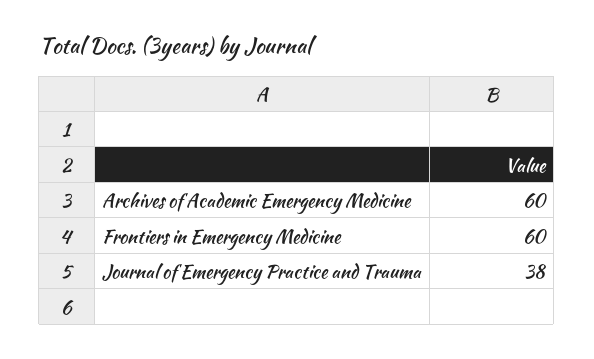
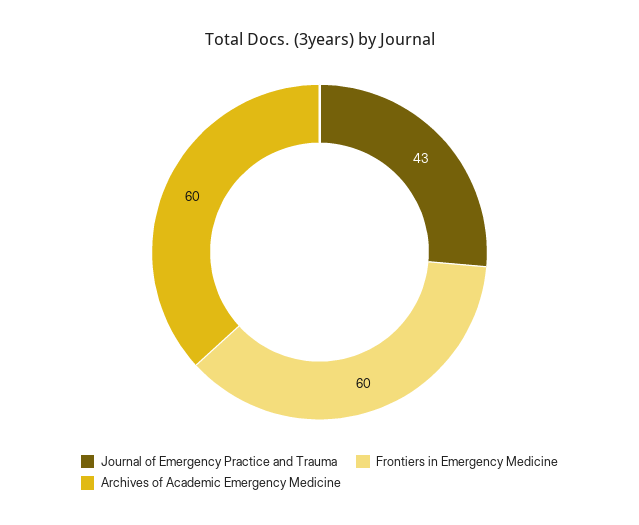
Journal of Emergency Practice and Trauma: 38 -> 43

